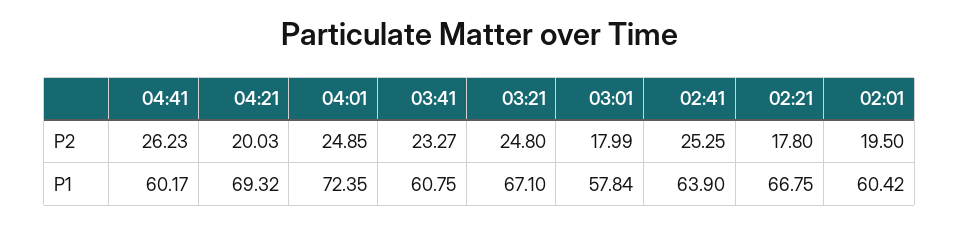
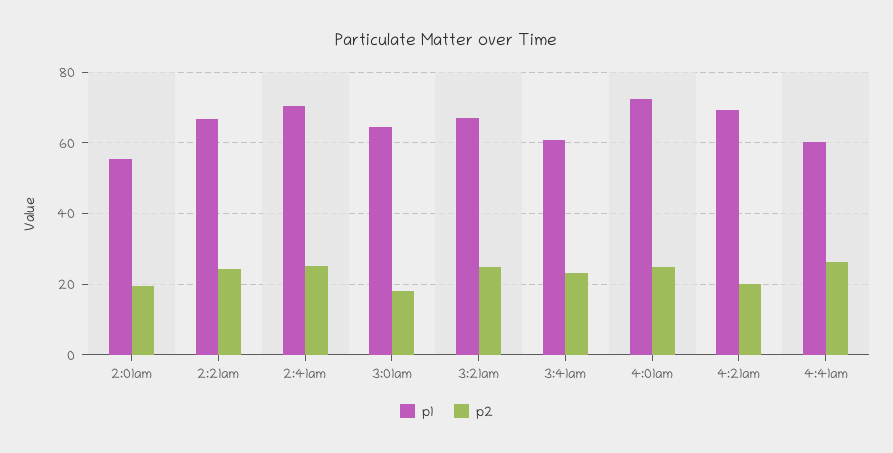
P2, 02:21: 17.8 -> 24
P1, 03:01: 57.84 -> 64
P1, 02:41: 63.9 -> 70
P1, 02:01: 60.42 -> 56

